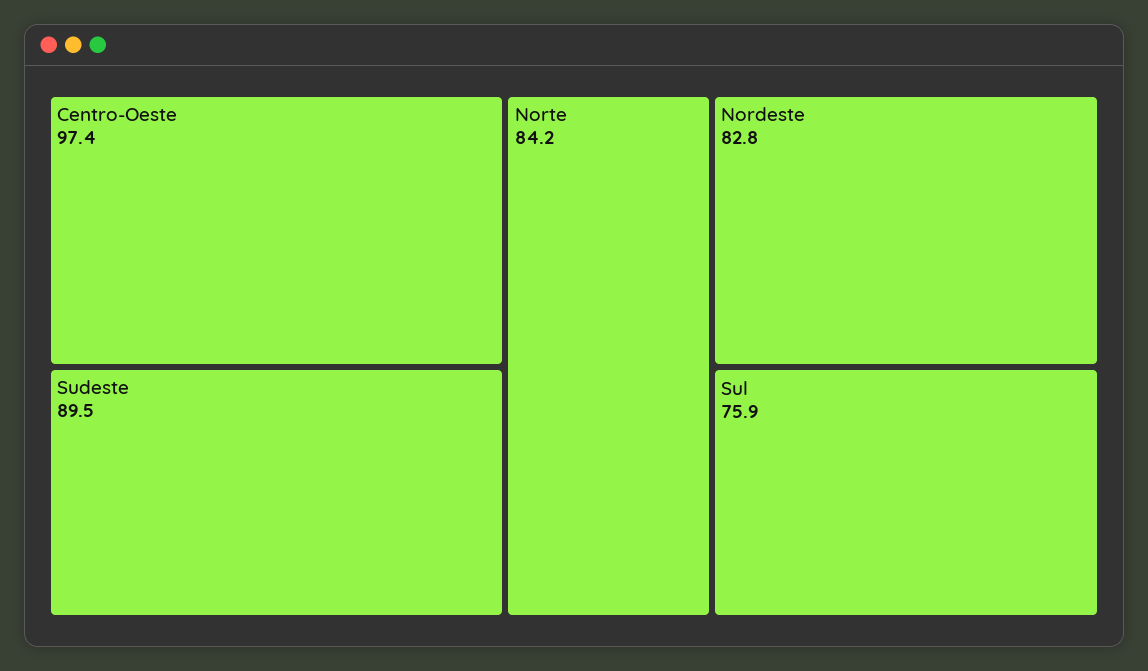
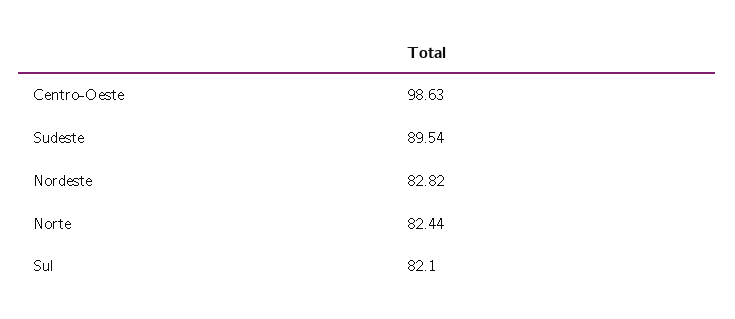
Centro-Oeste: 97.4 -> 98.63
Norte: 84.2 -> 82.44
Sul: 75.9 -> 82.1

